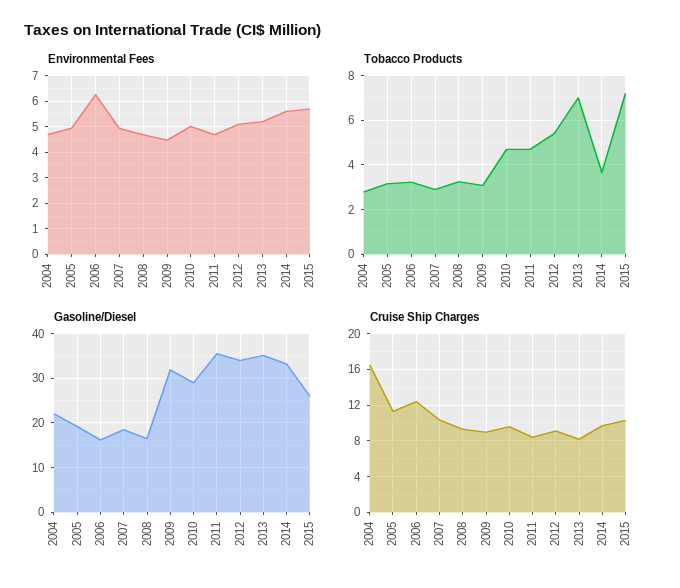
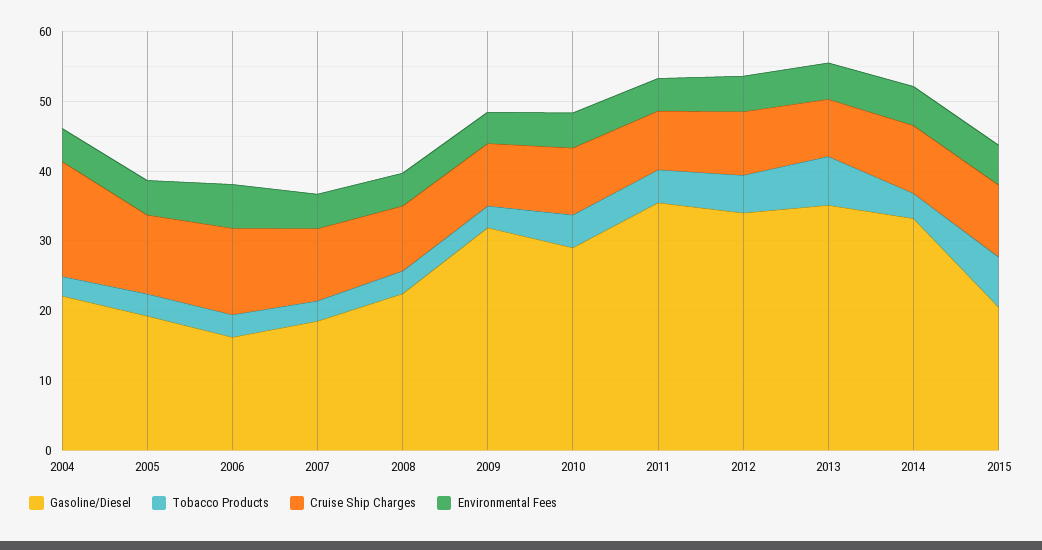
Gasoline/Diesel, 2008: 16 -> 22
Gasoline/Diesel, 2015: 26 -> 20

